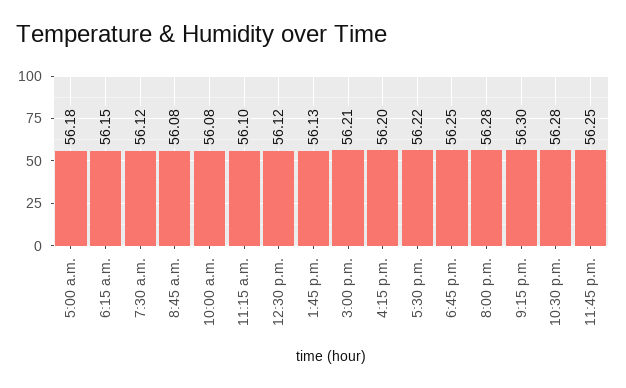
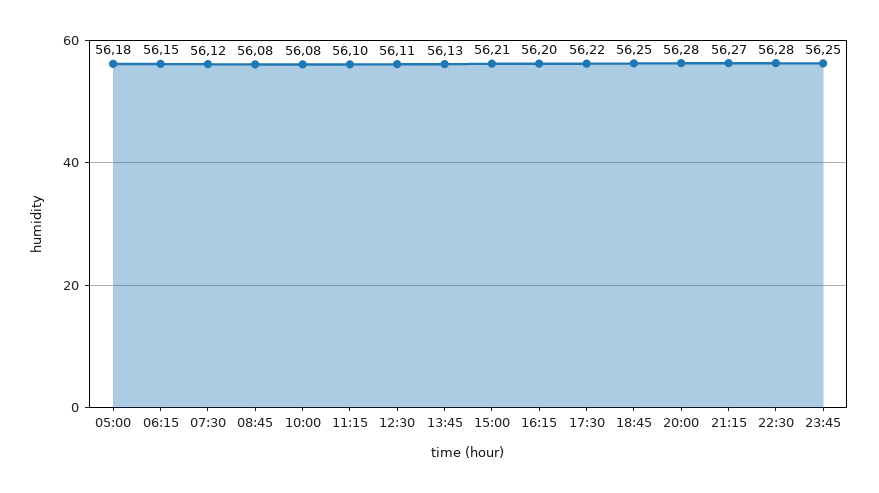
12:30 p.m.: 56.12 -> 56.11
9:15 p.m.: 56.3 -> 56.27

